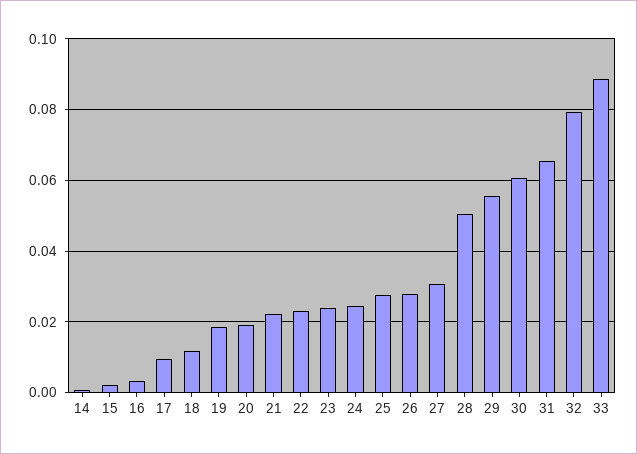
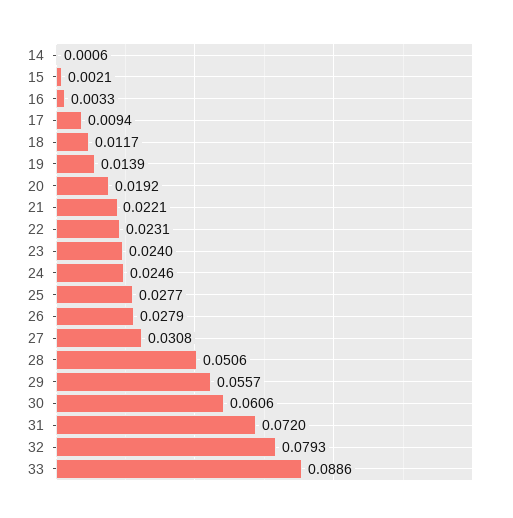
19: 0.018 -> 0.0139
31: 0.066 -> 0.072

